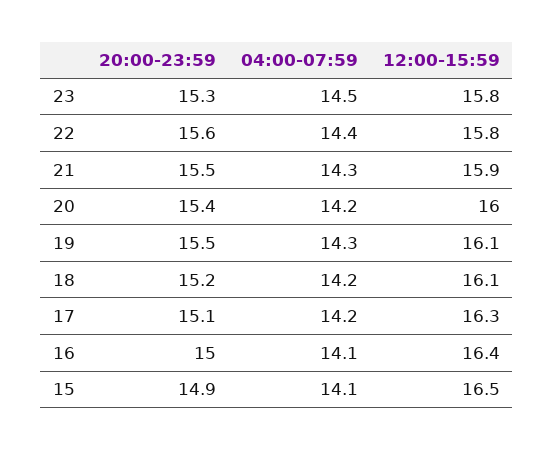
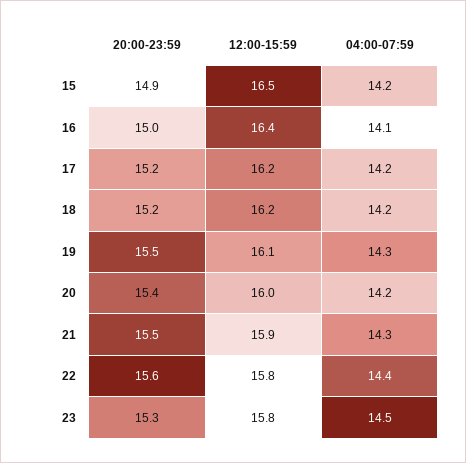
12:00-15:59, 18: 16.1 -> 16.2
20:00-23:59, 17: 15.1 -> 15.2
12:00-15:59, 17: 16.3 -> 16.2
04:00-07:59, 15: 14.1 -> 14.2

